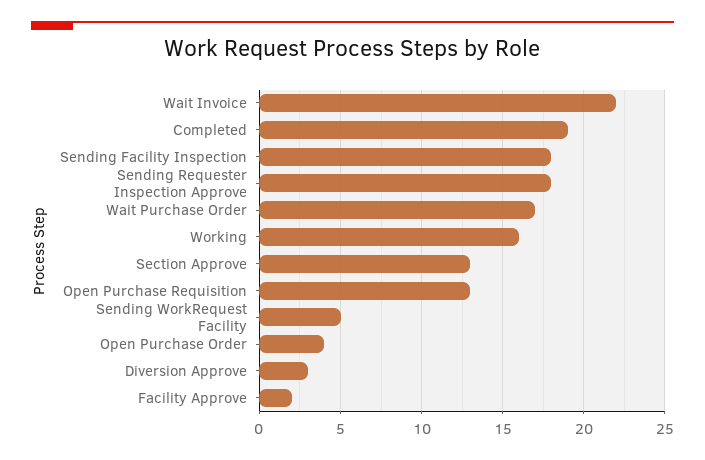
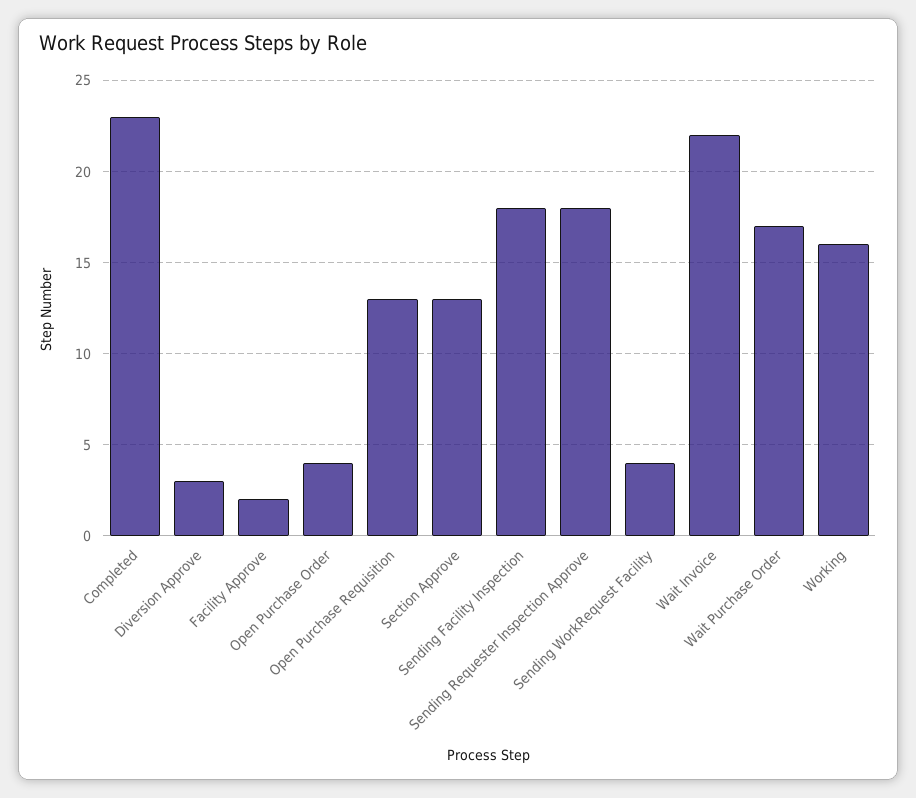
Completed: 19 -> 23
Sending WorkRequest Facility: 5 -> 4

